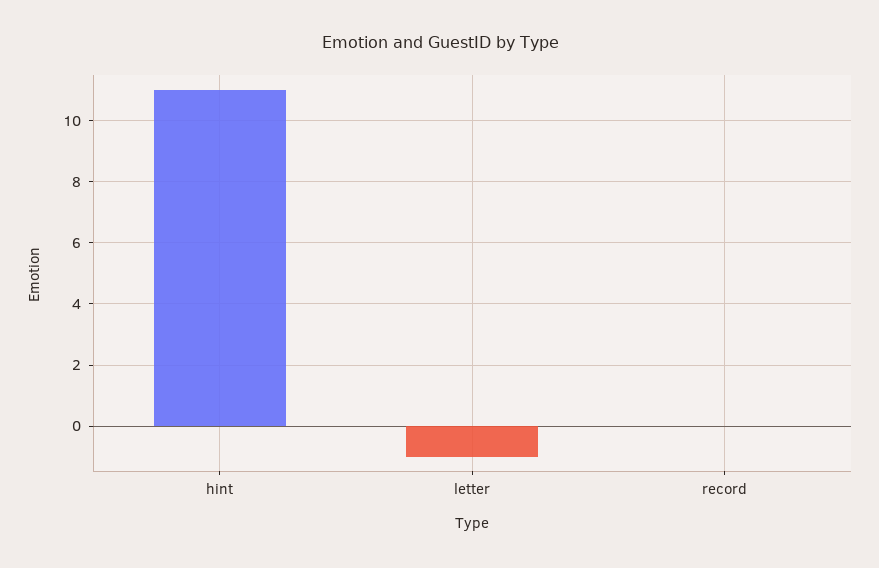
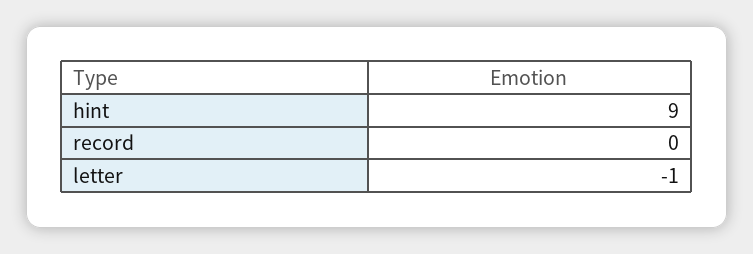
hint: 11 -> 9

